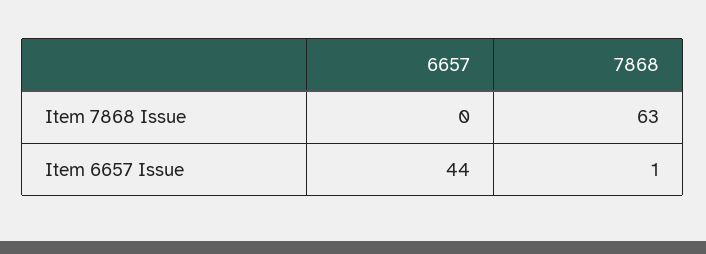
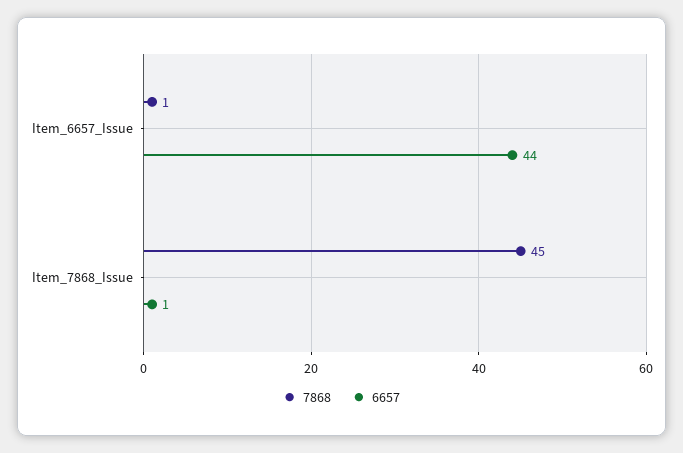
6657, Item 7868 Issue: 0 -> 1
7868, Item 7868 Issue: 63 -> 45

